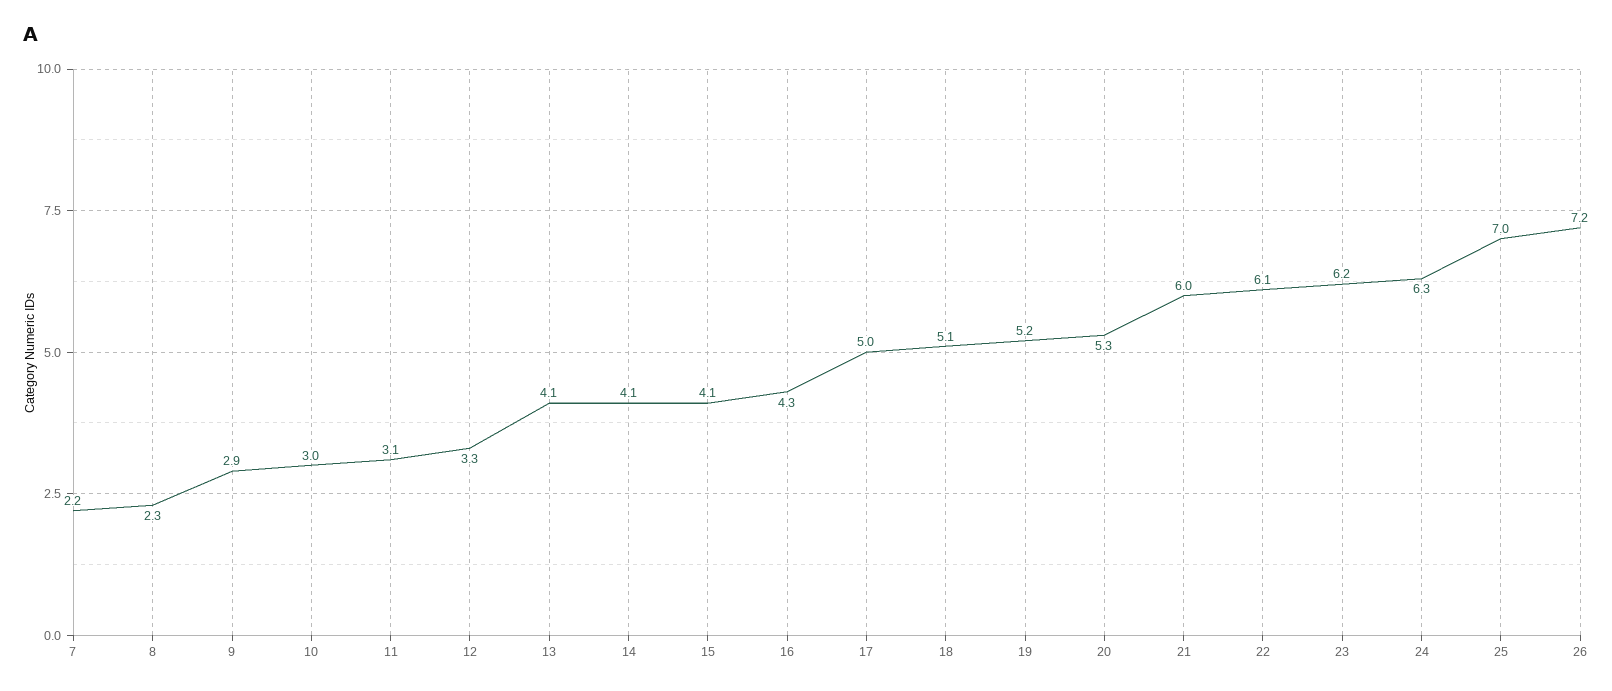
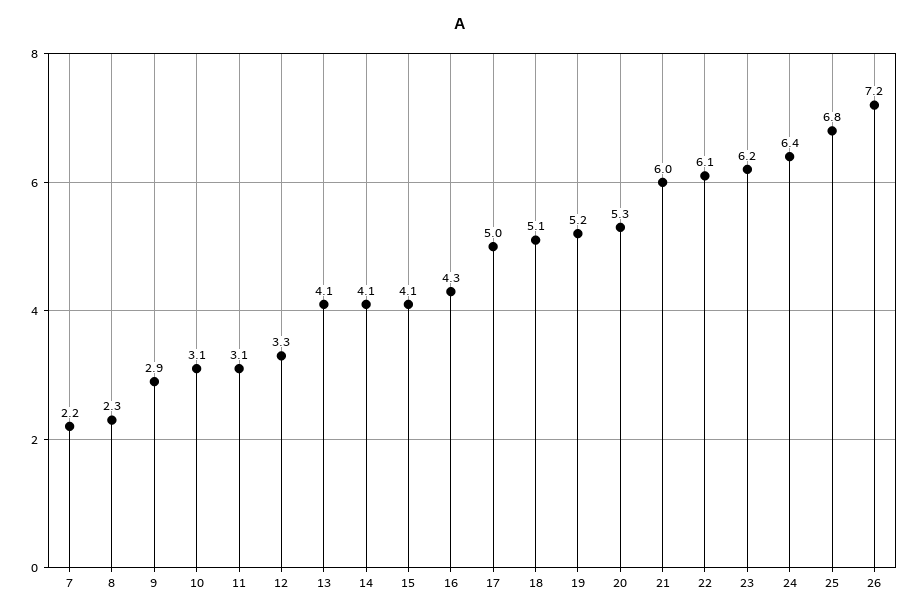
10: 3 -> 3.1
24: 6.3 -> 6.4
25: 7 -> 6.8

